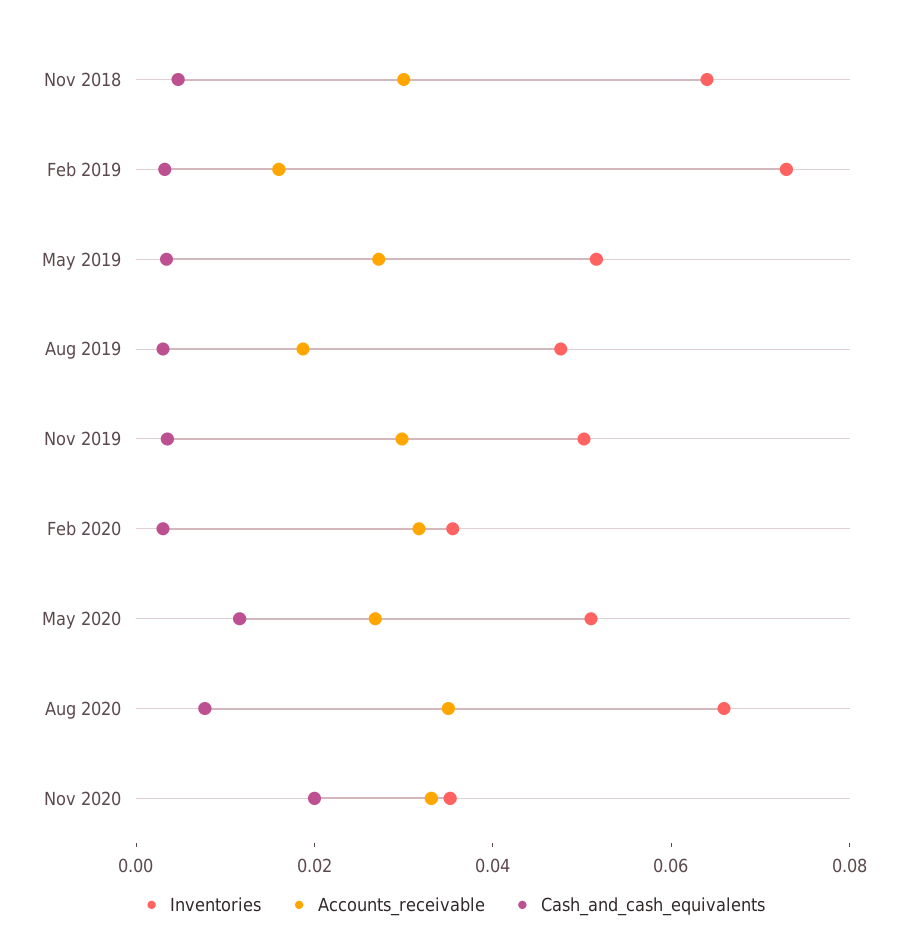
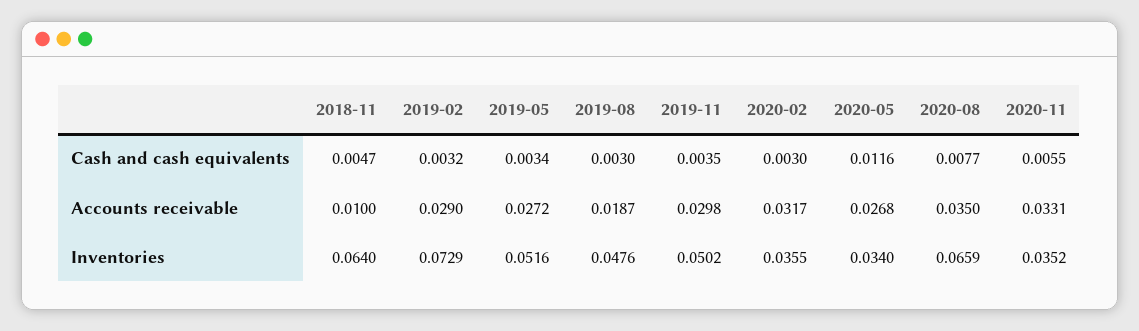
Accounts_receivable, Nov 2018: 0.03 -> 0.01
Accounts_receivable, Feb 2019: 0.015 -> 0.029
Inventories, May 2020: 0.05 -> 0.034
Cash_and_cash_equivalents, Nov 2020: 0.02 -> 0.0055

